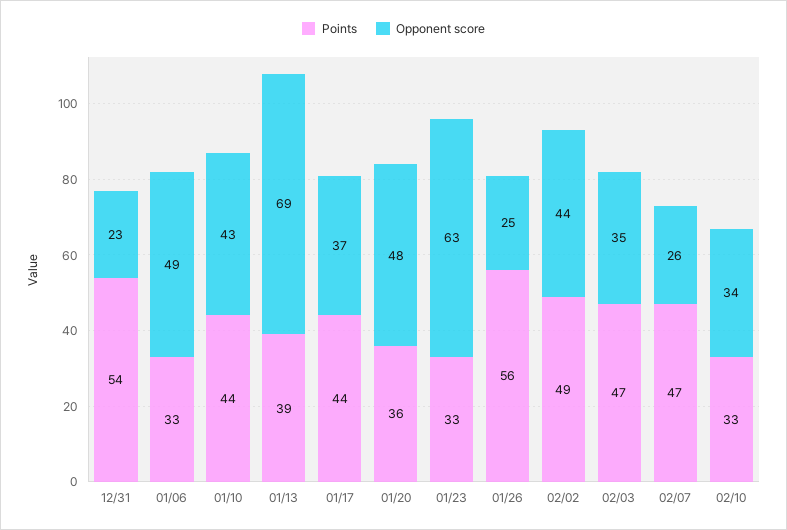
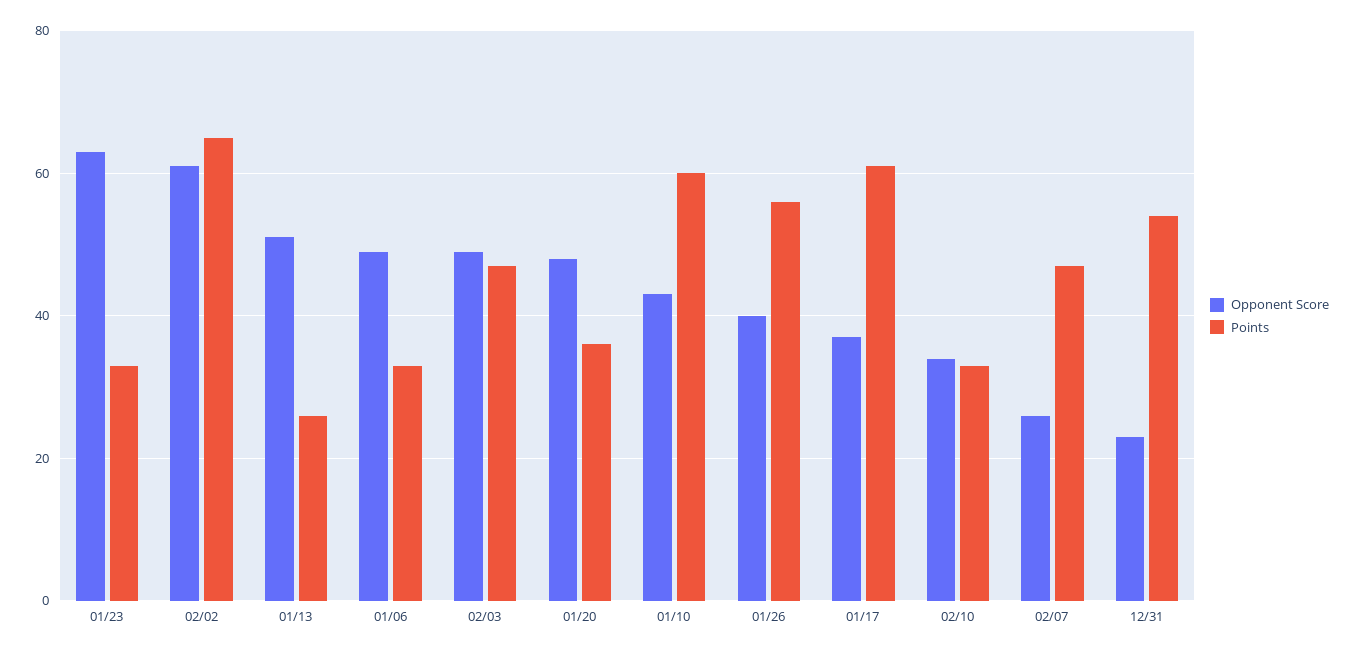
Points, 01/10: 44 -> 60
Points, 01/13: 39 -> 25
Opponent score, 01/13: 69 -> 50
Points, 01/17: 44 -> 60
Opponent score, 01/26: 25 -> 40
Points, 02/02: 49 -> 65
Opponent score, 02/02: 44 -> 60
Opponent score, 02/03: 35 -> 50

